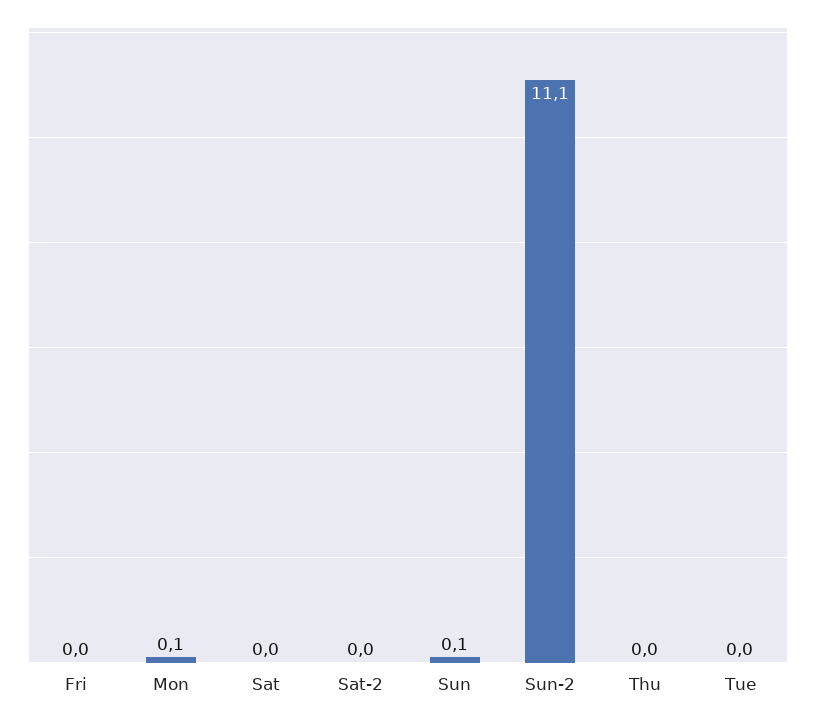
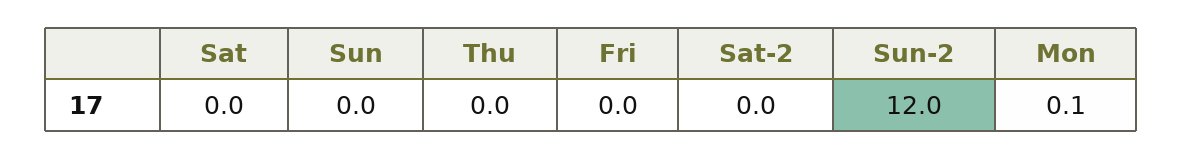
Sun: 0.1 -> 0
Sun-2: 11.1 -> 12
Tue: 0 -> none

